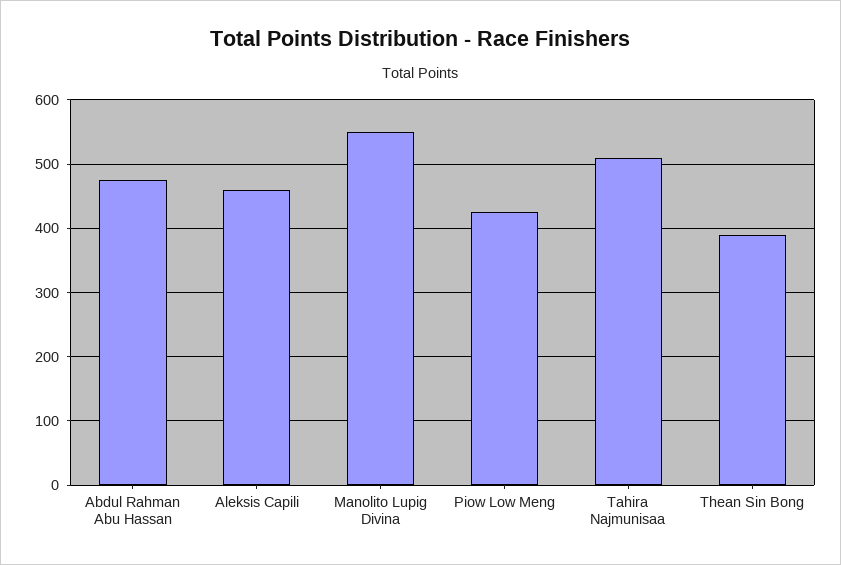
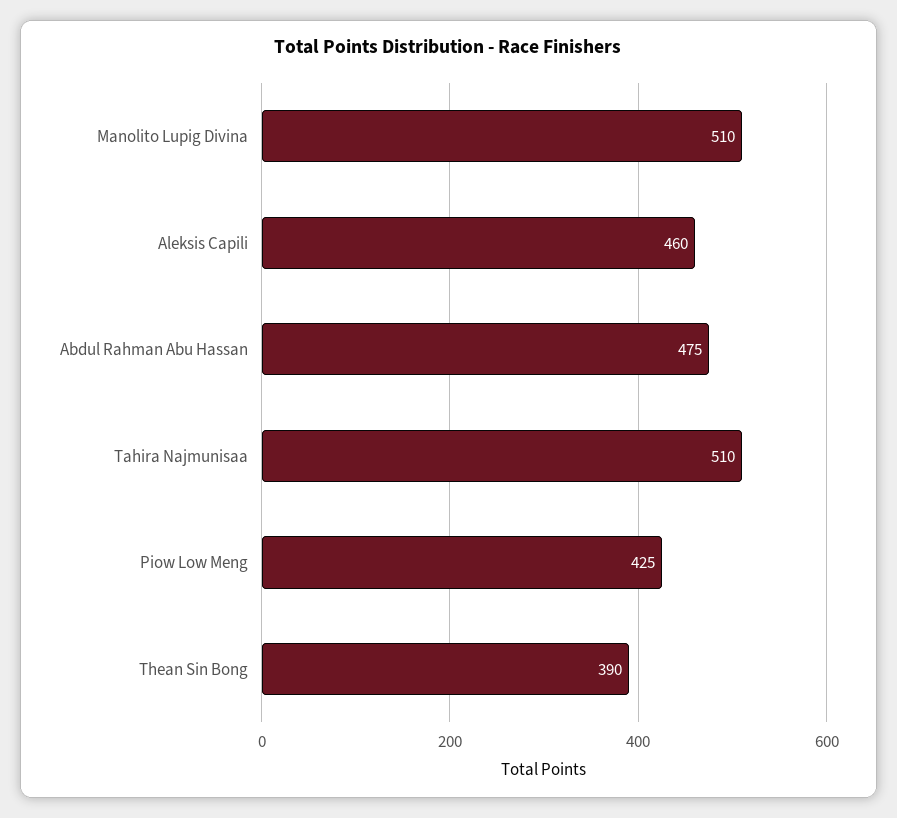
Manolito Lupig Divina: 550 -> 510

